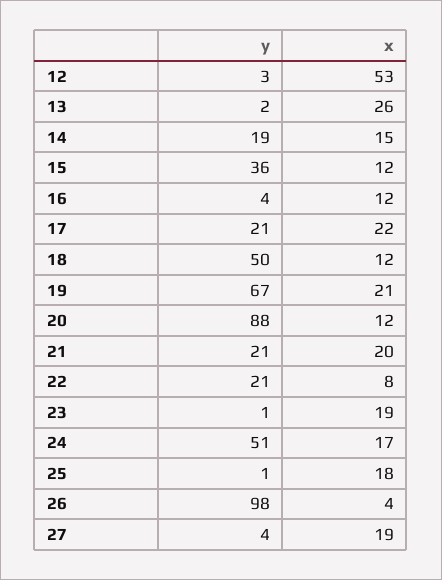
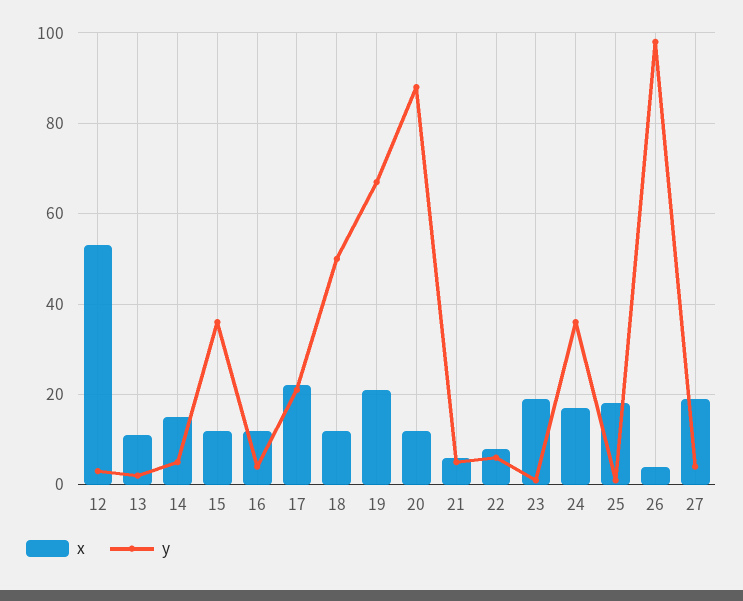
x, 13: 26 -> 10
y, 14: 19 -> 5
y, 21: 21 -> 5
x, 21: 20 -> 5
y, 22: 21 -> 5
y, 24: 51 -> 35

